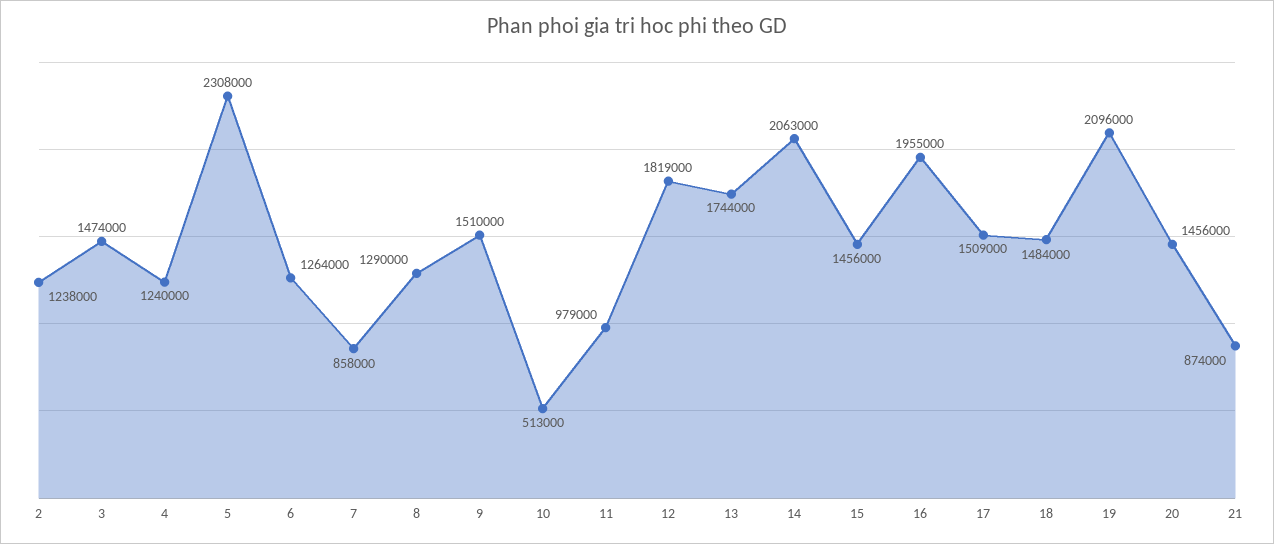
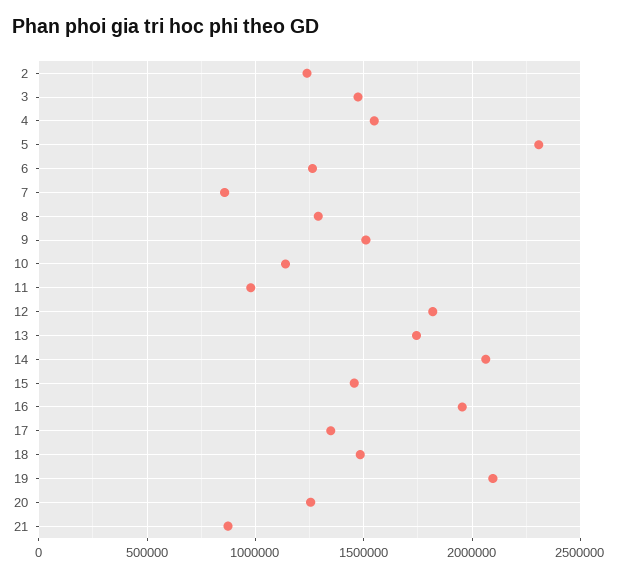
4: 1240000 -> 1550000
10: 513000 -> 1150000
17: 1509000 -> 1350000
20: 1456000 -> 1250000

